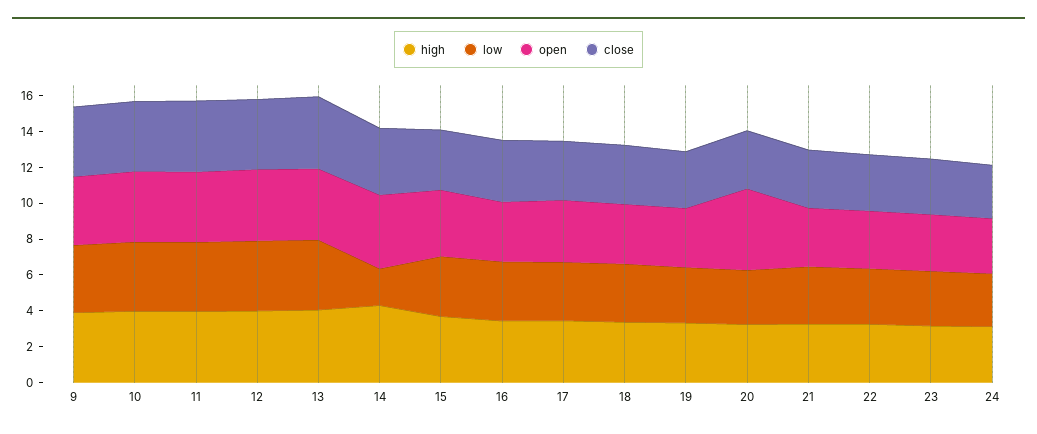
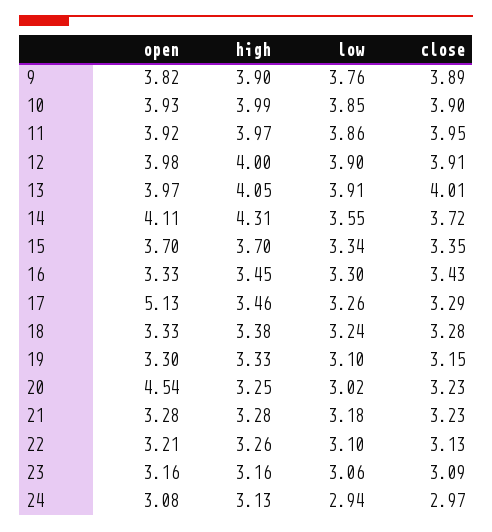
low, 14: 2 -> 3.55
open, 17: 3.5 -> 5.13

